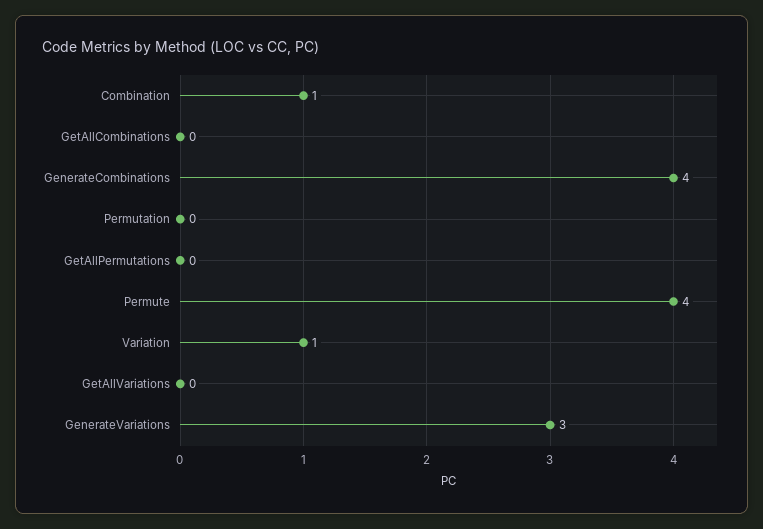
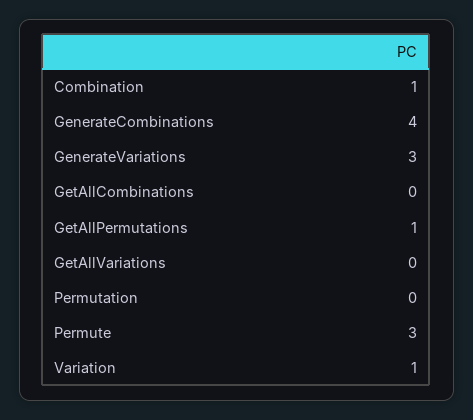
GetAllPermutations: 0 -> 1
Permute: 4 -> 3

